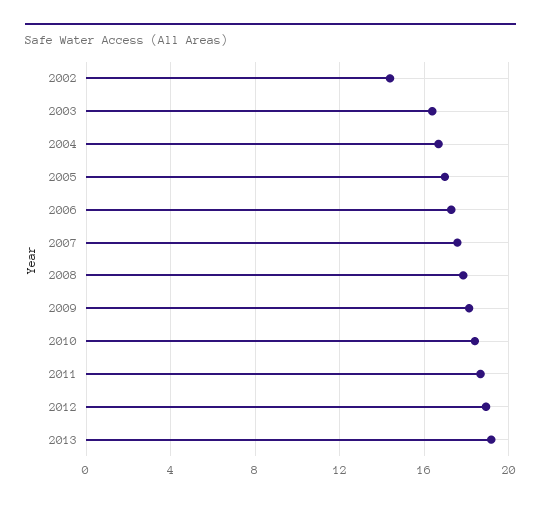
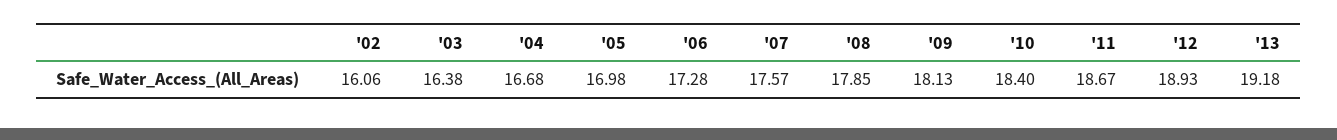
2002: 14.5 -> 16.06

